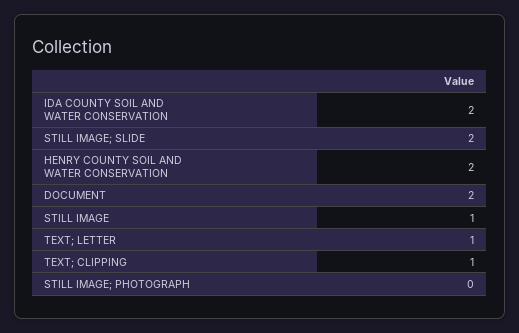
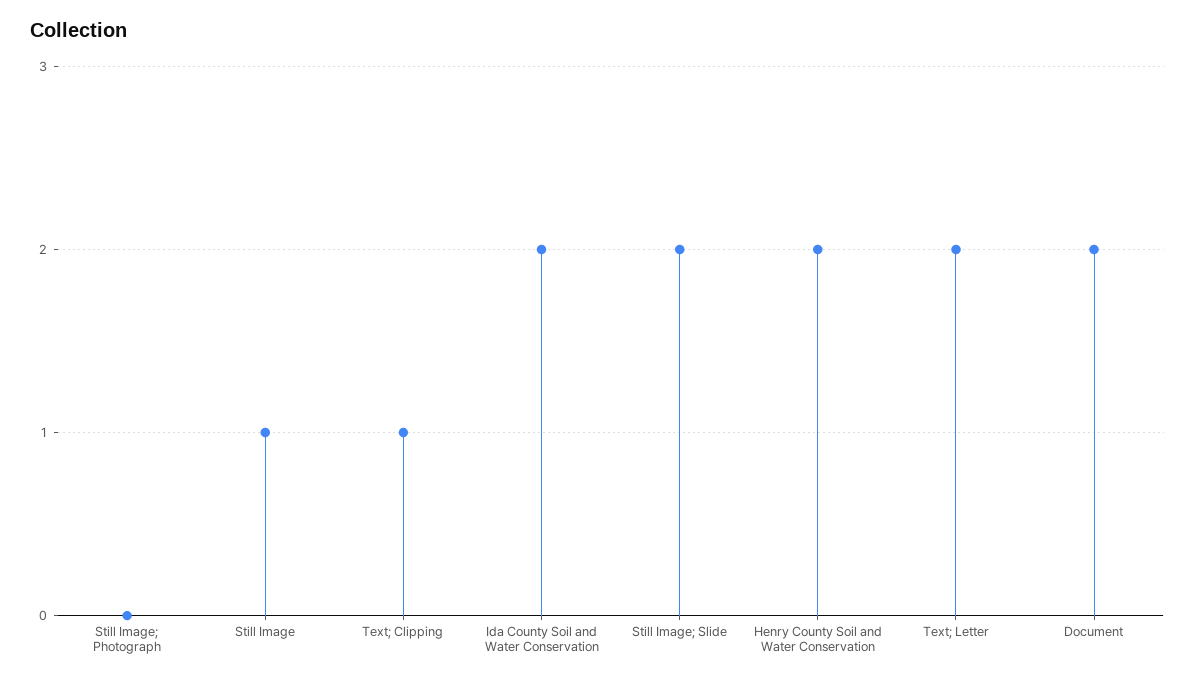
TEXT; LETTER: 1 -> 2

